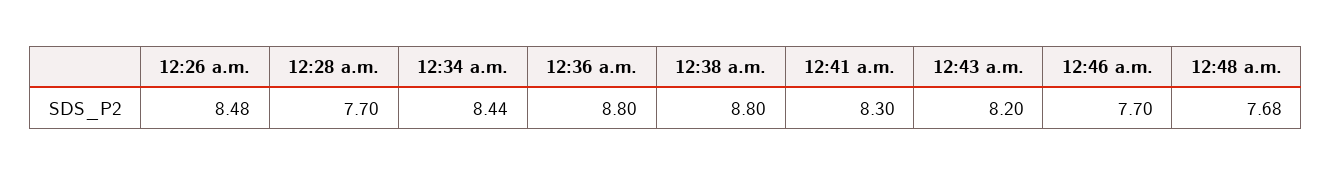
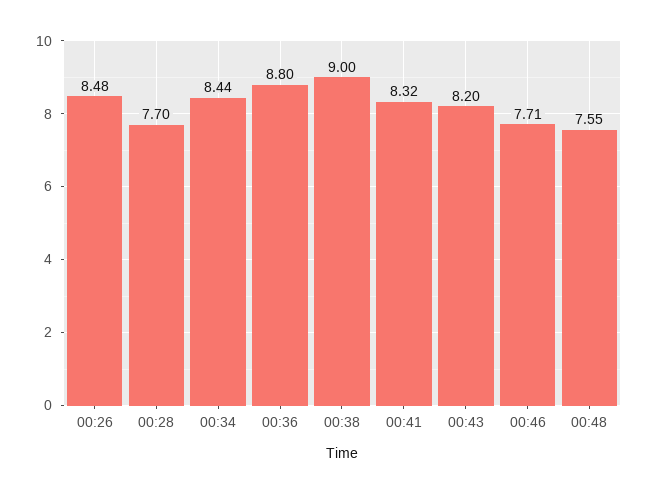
12:38 a.m.: 8.8 -> 9
12:41 a.m.: 8.3 -> 8.32
12:46 a.m.: 7.7 -> 7.71
12:48 a.m.: 7.68 -> 7.55

